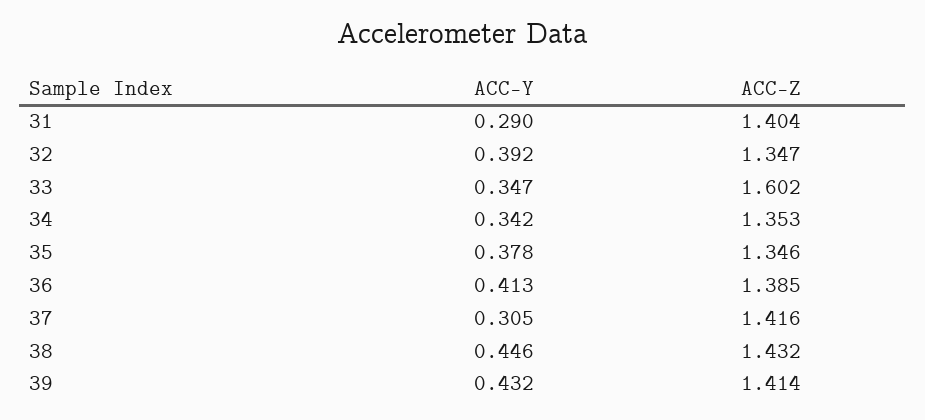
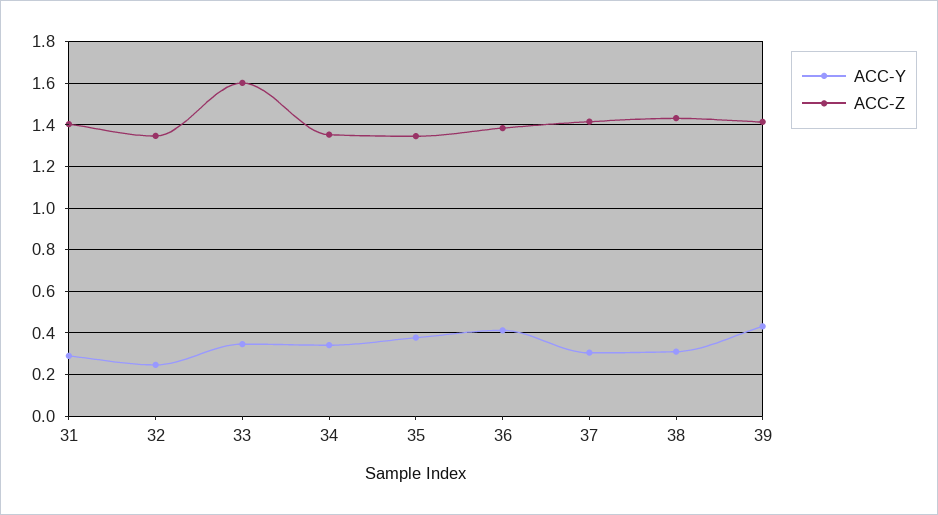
ACC-Y, 32: 0.392 -> 0.25
ACC-Y, 38: 0.446 -> 0.3

